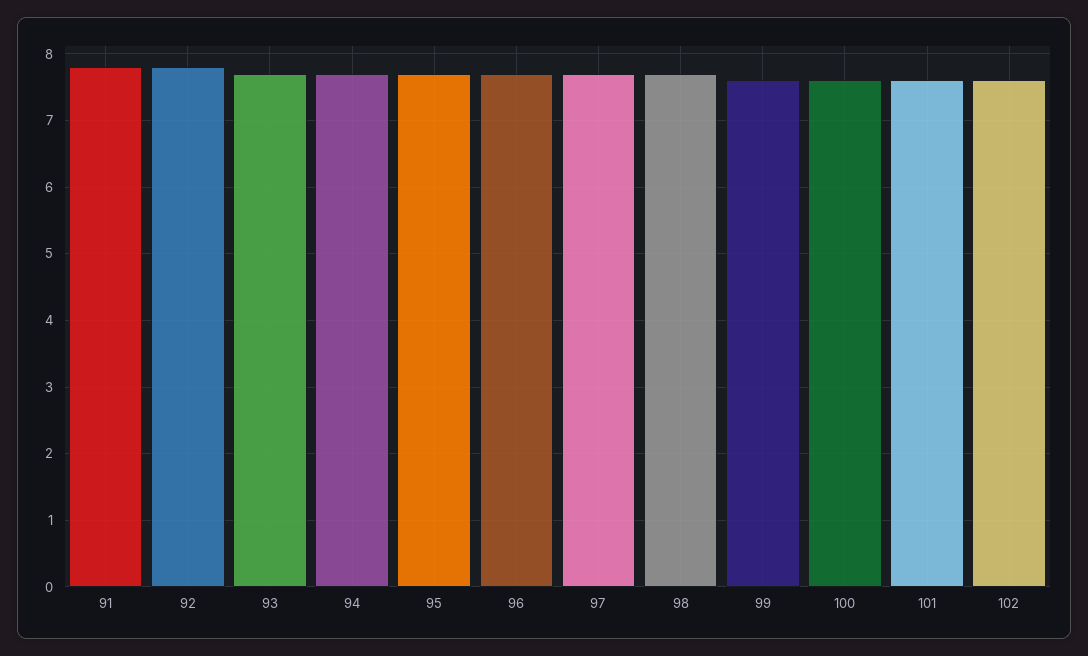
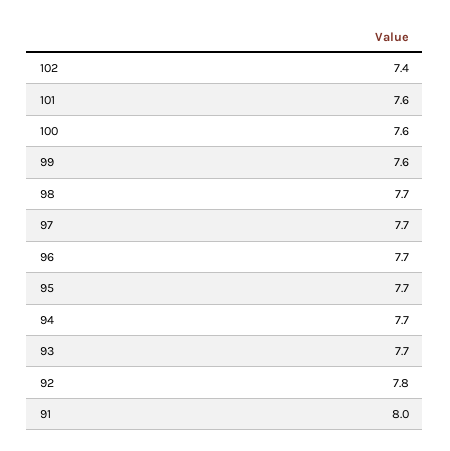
91: 7.8 -> 8
102: 7.6 -> 7.4

